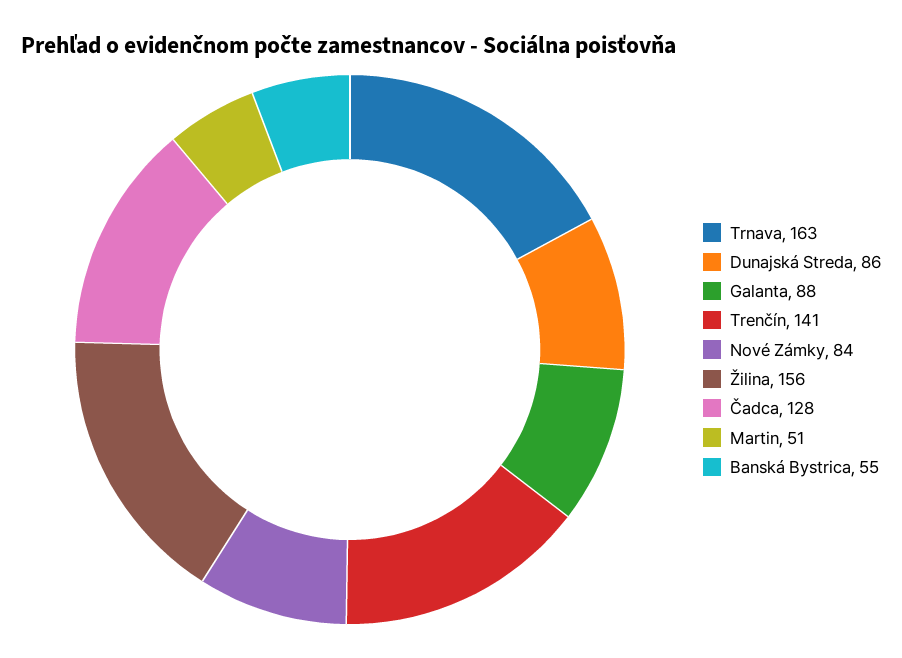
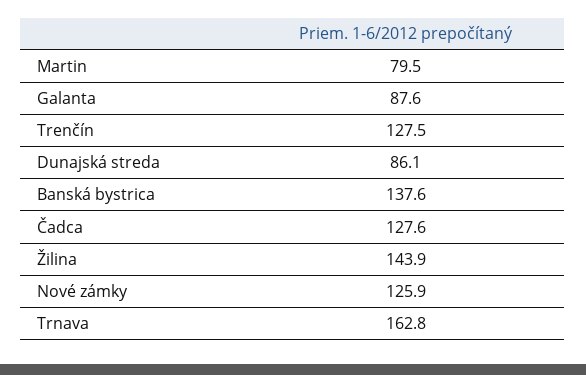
Trenčín: 141 -> 127.5
Nové Zámky: 84 -> 125.9
Žilina: 156 -> 143.9
Martin: 51 -> 79.5
Banská Bystrica: 55 -> 137.6

